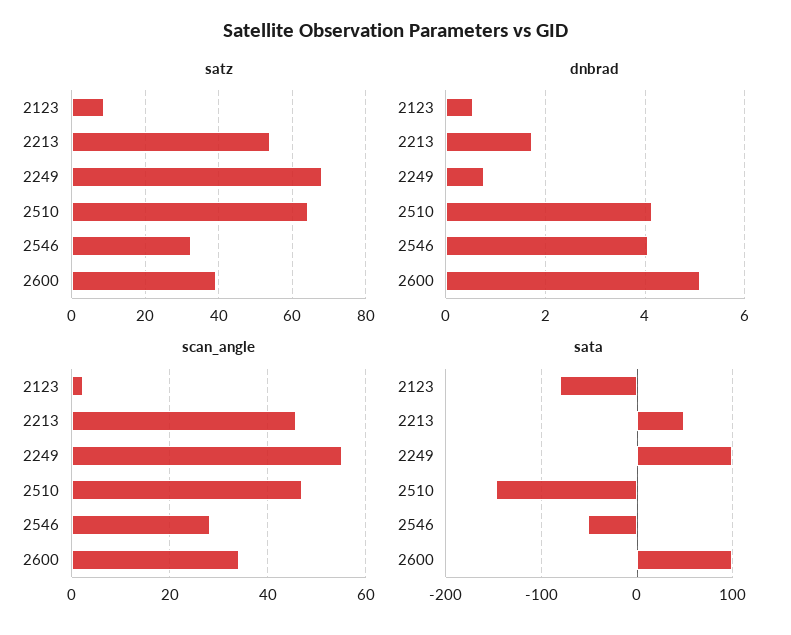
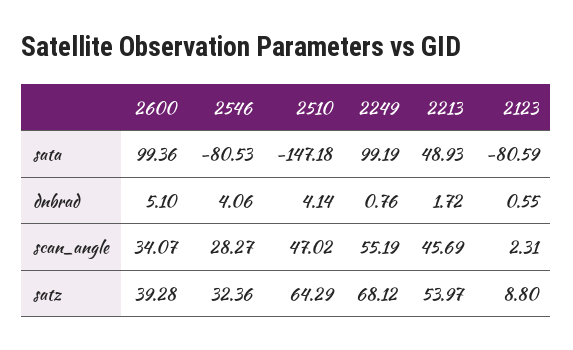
sata, 2546: -50 -> -80.53

